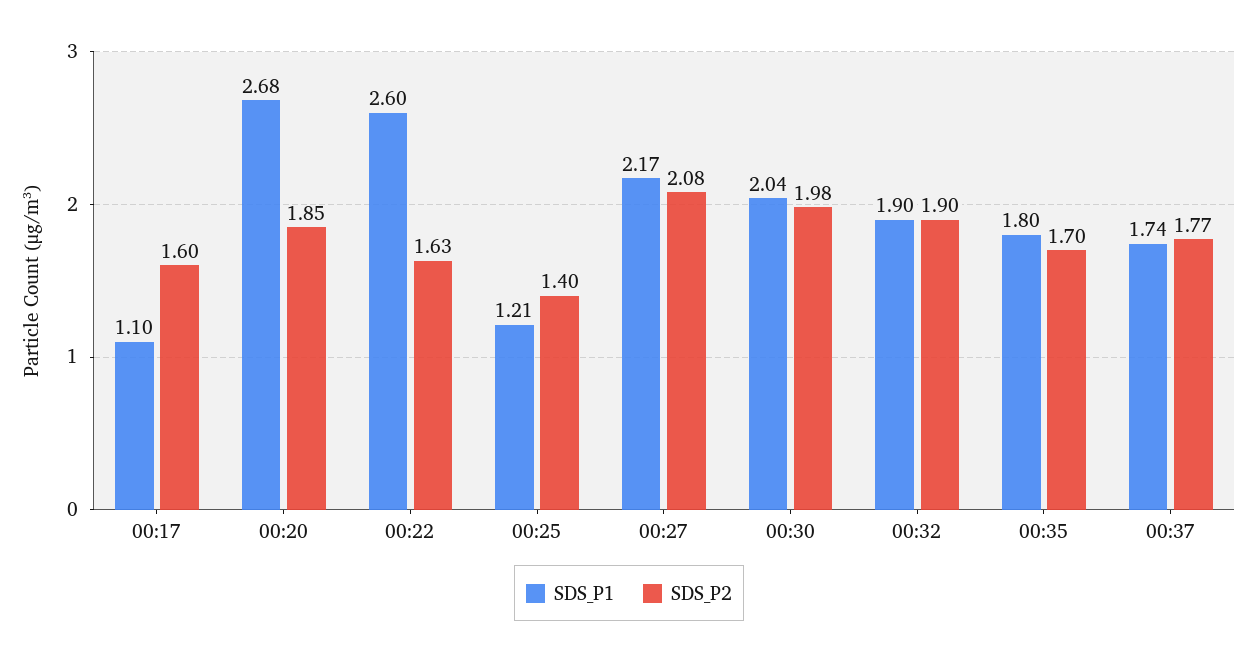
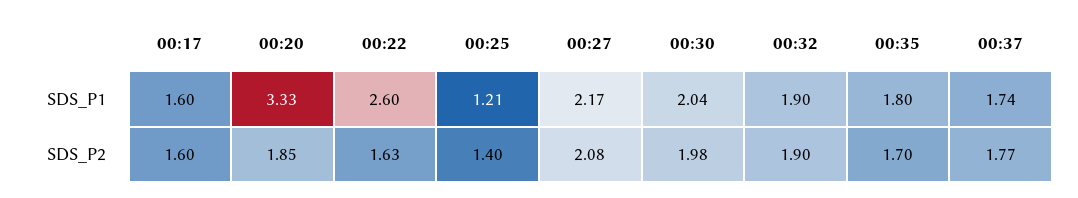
SDS_P1, 00:17: 1.1 -> 1.6
SDS_P1, 00:20: 2.68 -> 3.33

